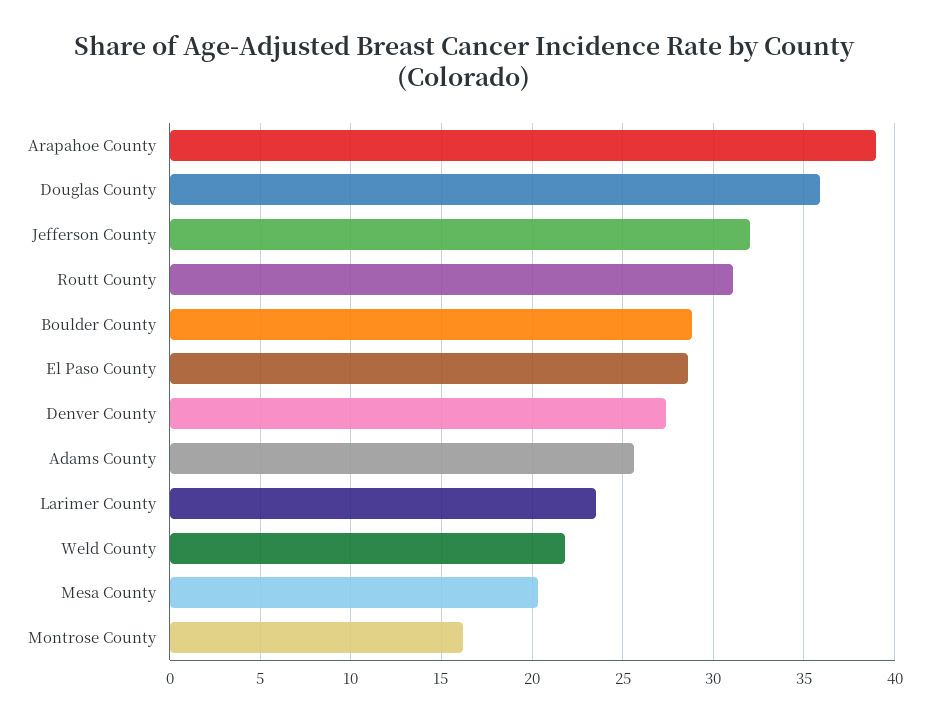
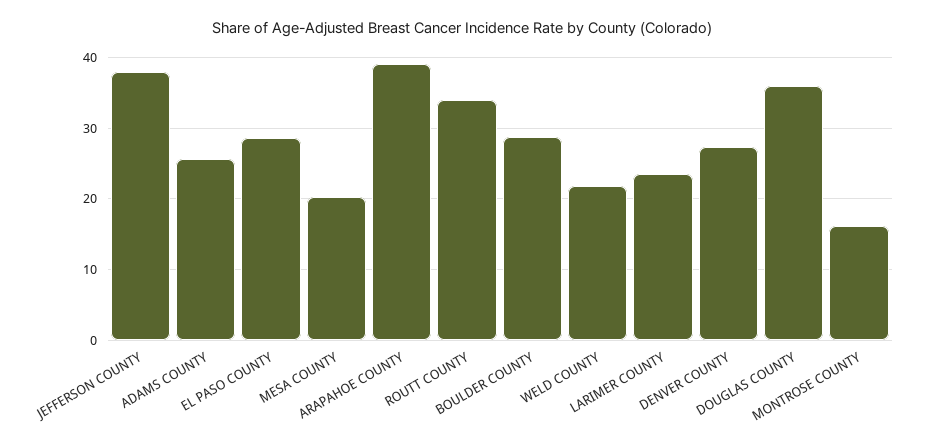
Jefferson County: 32 -> 38
Routt County: 31 -> 34

